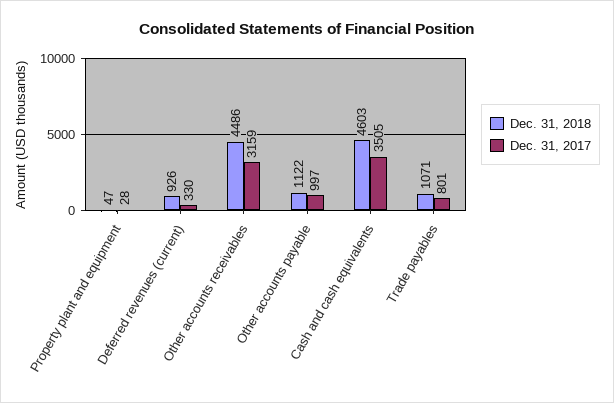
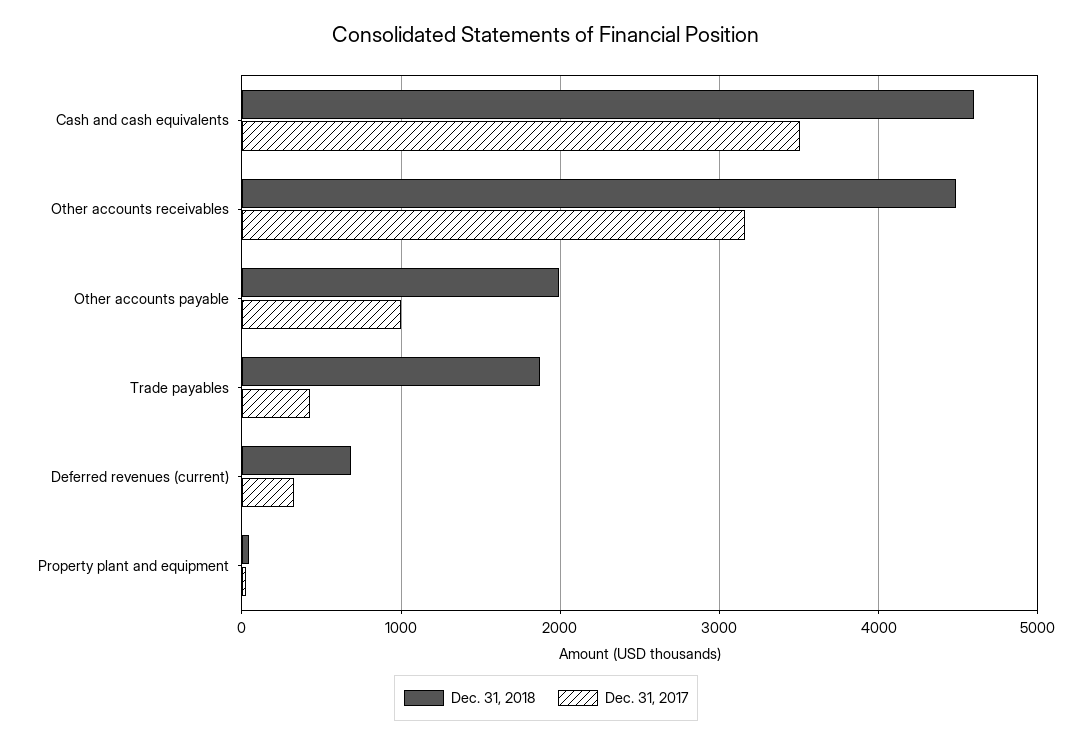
Dec. 31, 2018, Deferred revenues (current): 926 -> 700
Dec. 31, 2018, Other accounts payable: 1122 -> 2000
Dec. 31, 2018, Trade payables: 1071 -> 1900
Dec. 31, 2017, Trade payables: 801 -> 400

